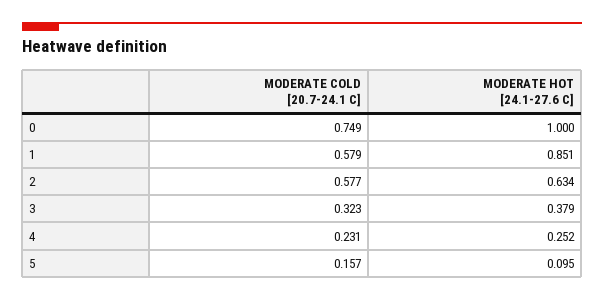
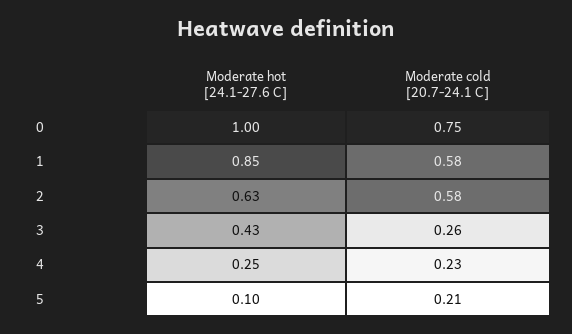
MODERATE COLD [20.7-24.1 C], 3: 0.323 -> 0.26
MODERATE HOT [24.1-27.6 C], 3: 0.379 -> 0.43
MODERATE COLD [20.7-24.1 C], 5: 0.157 -> 0.21

